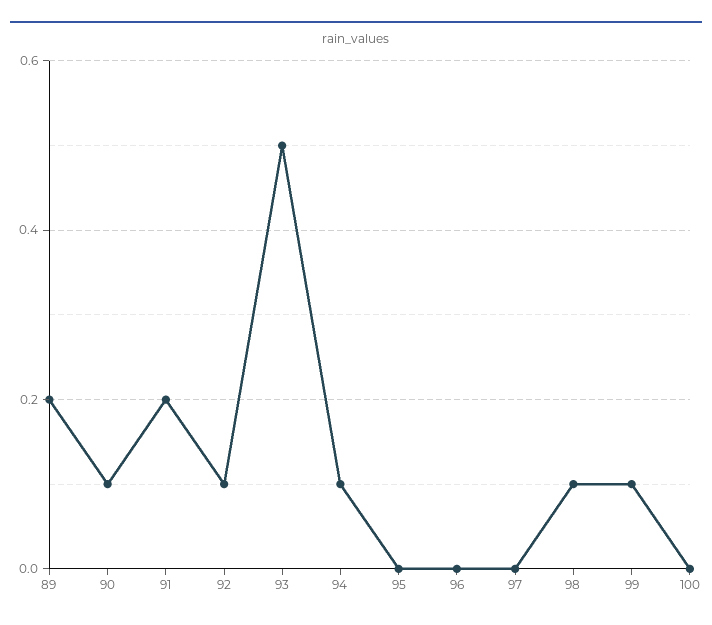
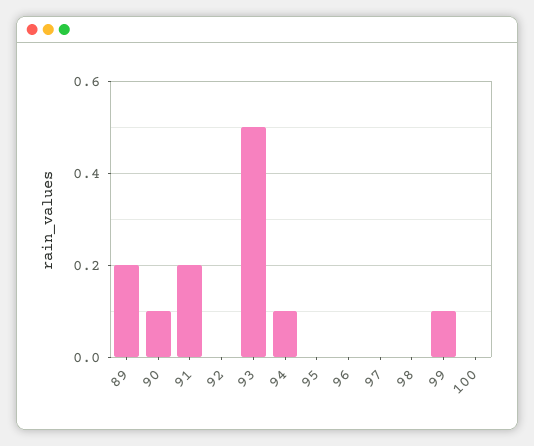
92: 0.1 -> 0
98: 0.1 -> 0

